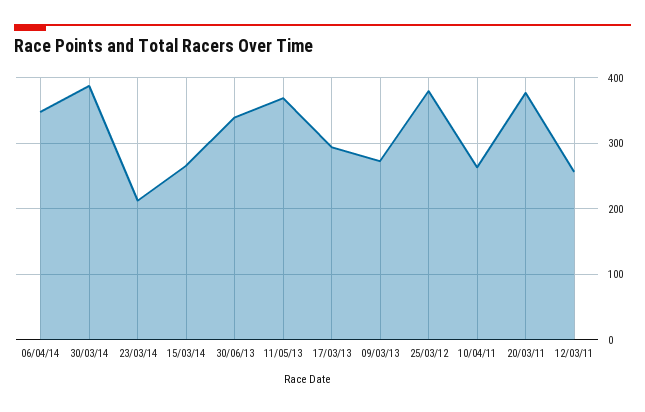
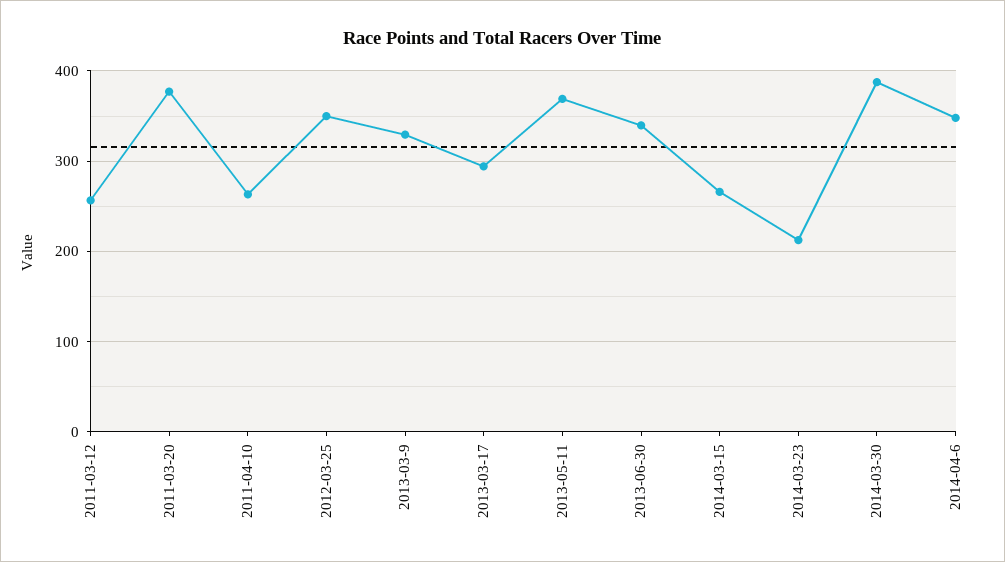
09/03/13: 270 -> 330
25/03/12: 380 -> 350

